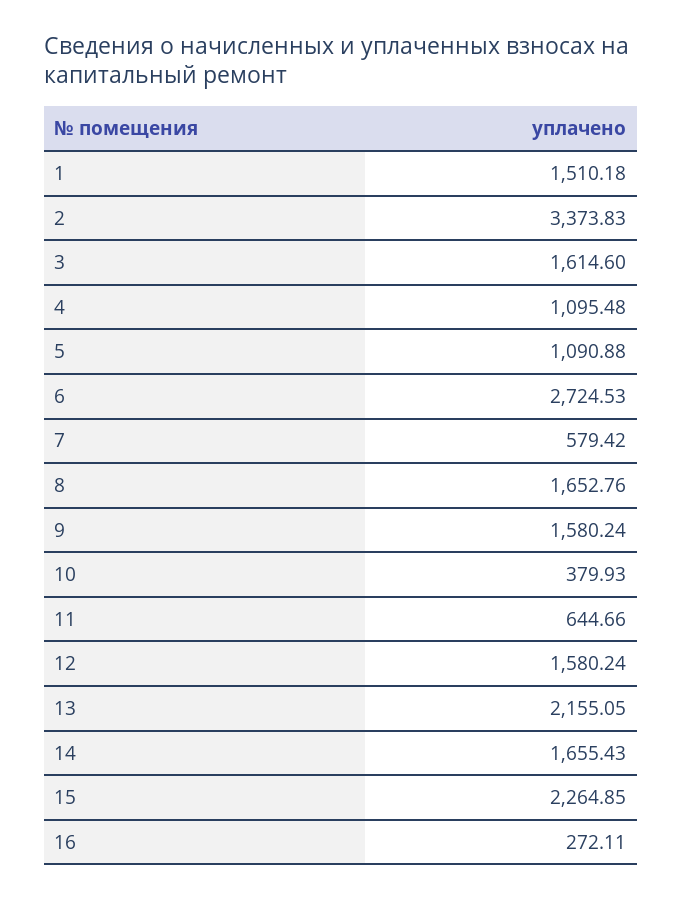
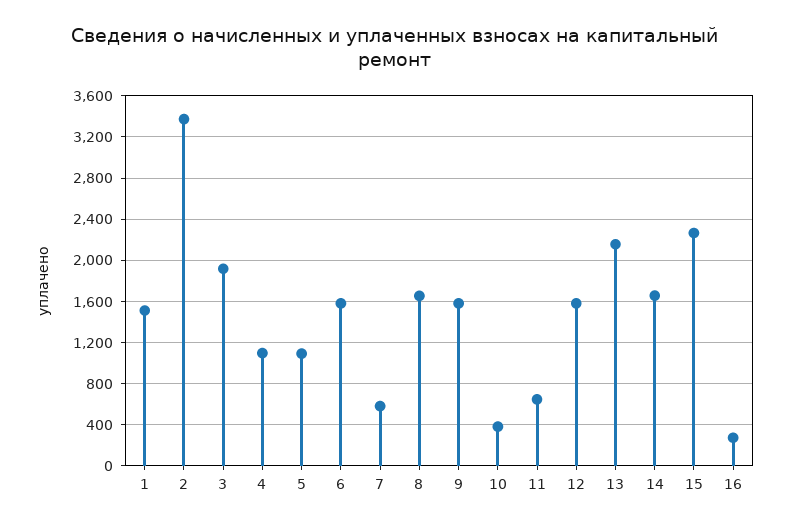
3: 1614.6 -> 1900
6: 2724.53 -> 1600

